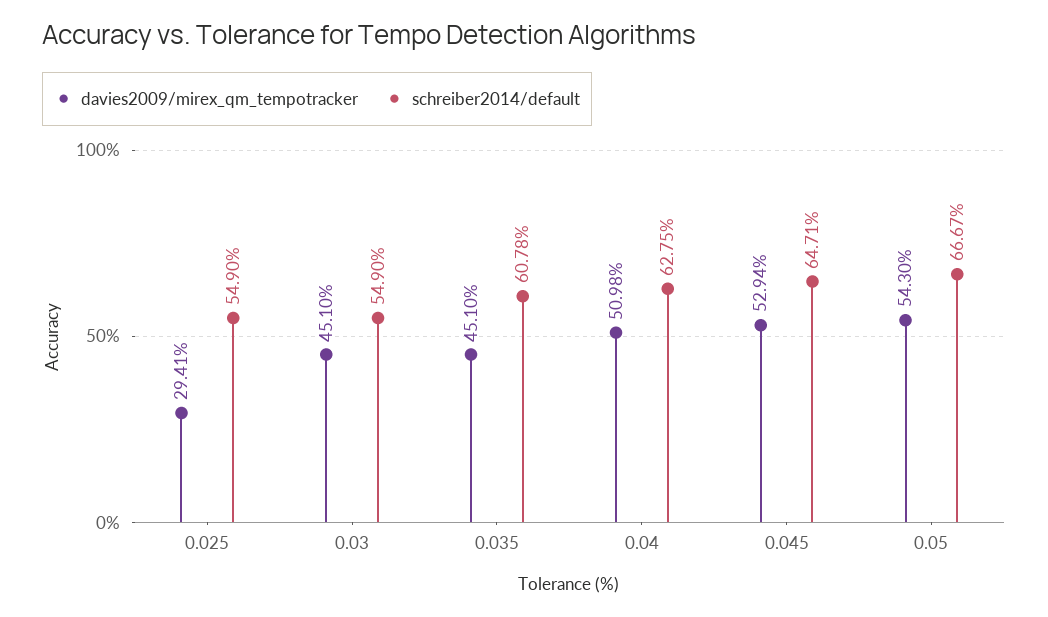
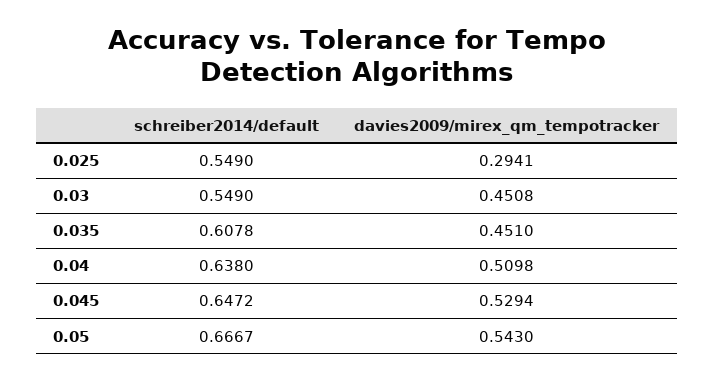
davies2009/mirex_qm_tempotracker, 0.03: 0.451 -> 0.4508
schreiber2014/default, 0.04: 0.6275 -> 0.638
schreiber2014/default, 0.045: 0.6471 -> 0.6472

